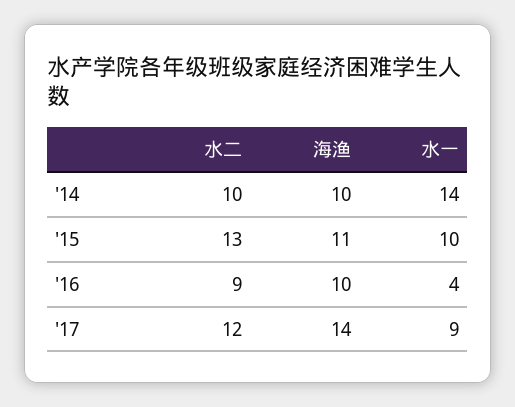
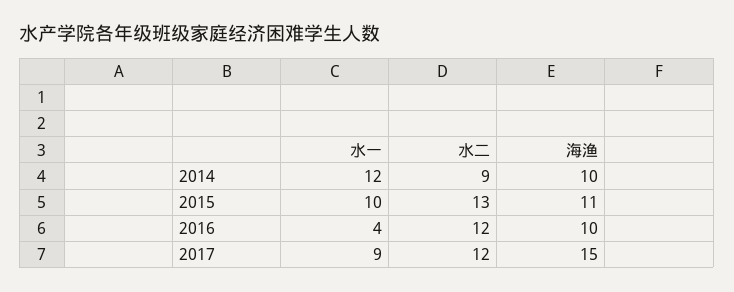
水二, '14: 10 -> 9
水一, '14: 14 -> 12
水二, '16: 9 -> 12
海渔, '17: 14 -> 15

